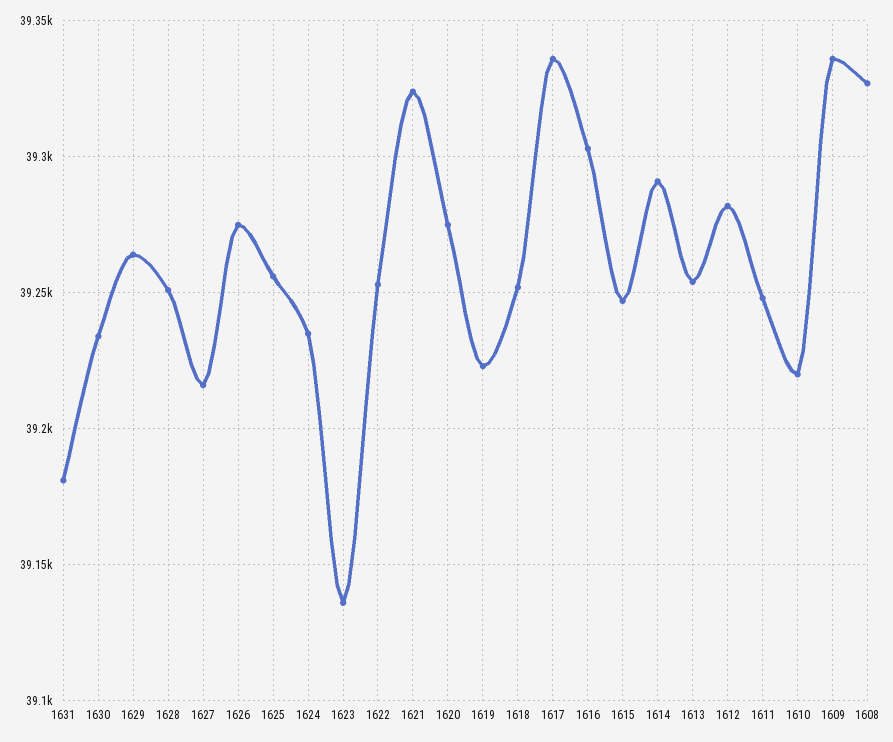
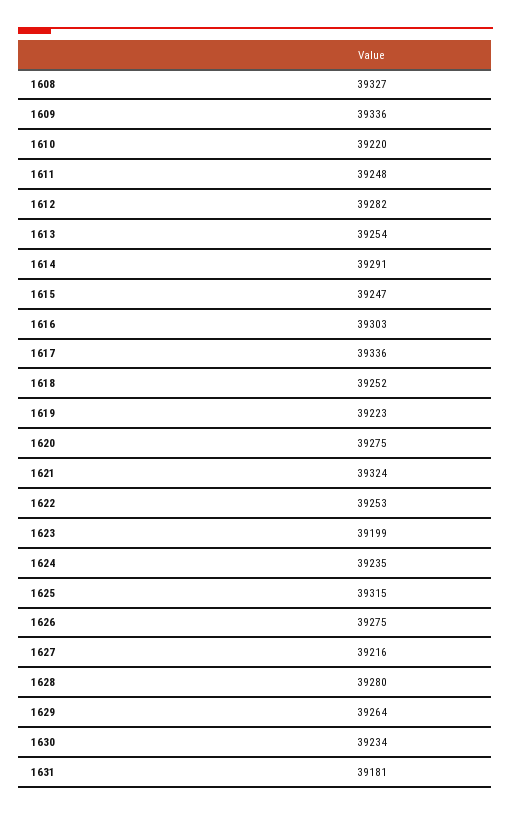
1628: 39250 -> 39280
1625: 39255 -> 39315
1623: 39135 -> 39199

